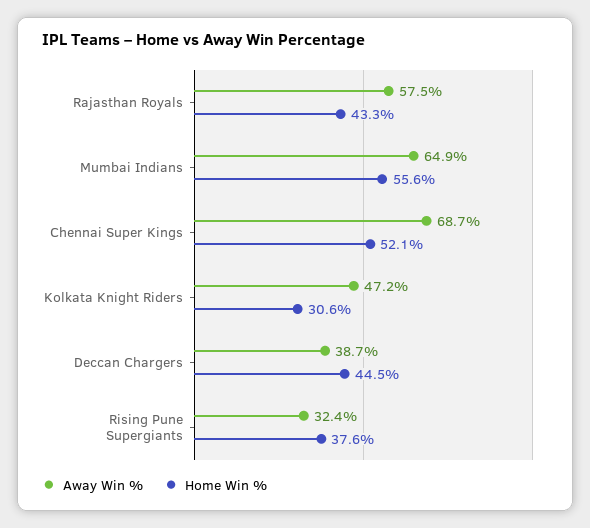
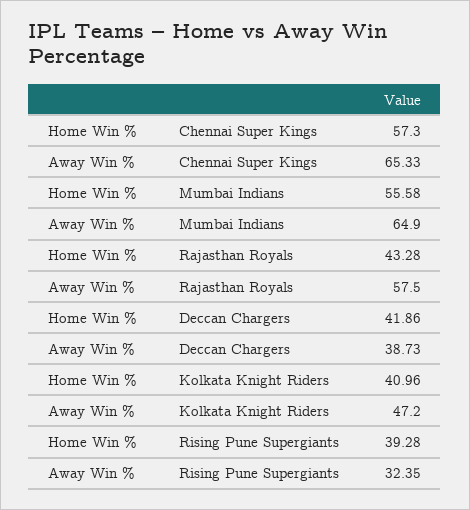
Away Win %, Chennai Super Kings: 68.7 -> 65.33
Home Win %, Chennai Super Kings: 52.1 -> 57.3
Home Win %, Kolkata Knight Riders: 30.6 -> 40.96
Home Win %, Deccan Chargers: 44.5 -> 41.86
Home Win %, Rising Pune Supergiants: 37.6 -> 39.28

